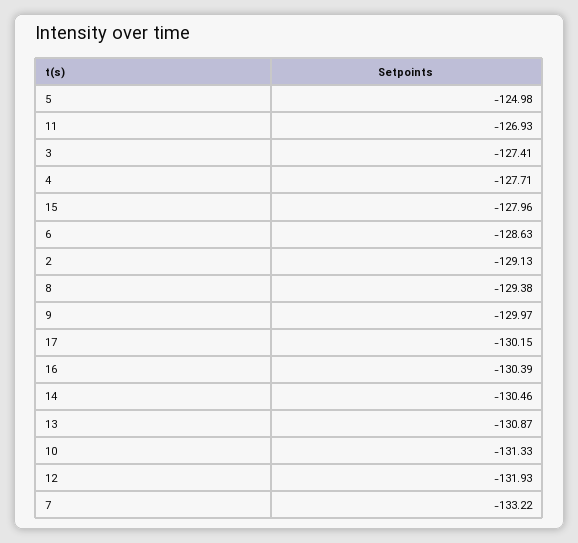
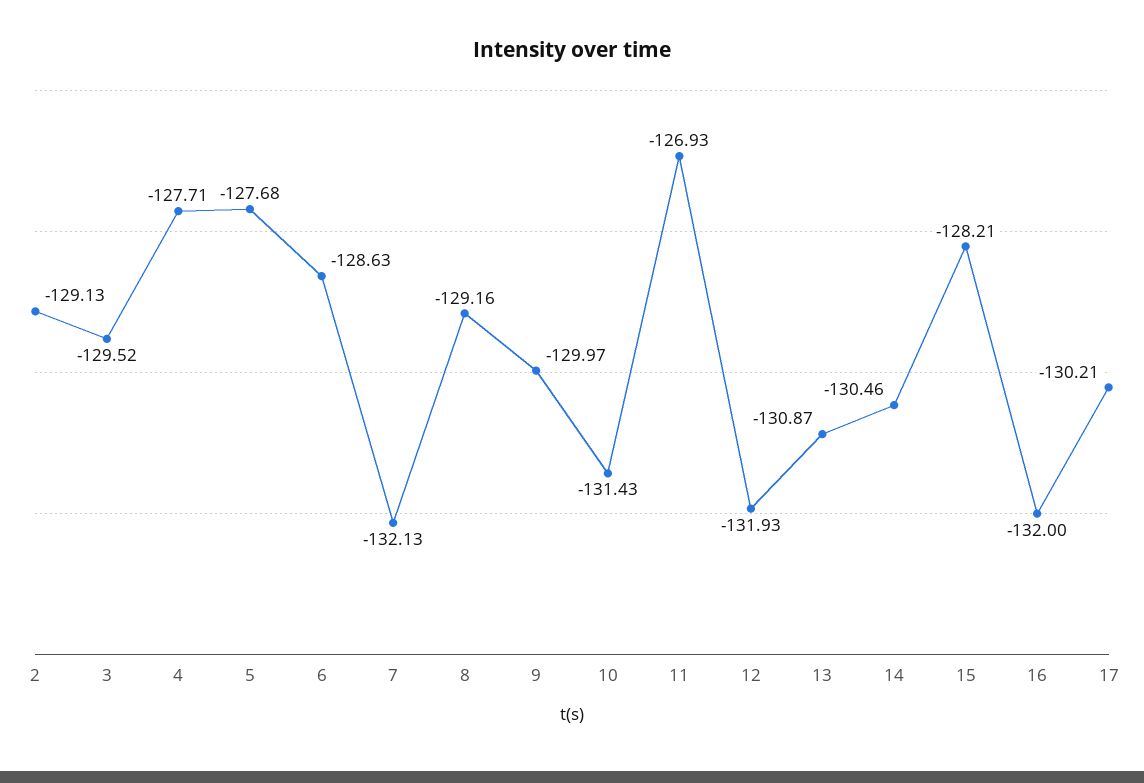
5: -124.98 -> -127.68
3: -127.41 -> -129.52
15: -127.96 -> -128.21
8: -129.38 -> -129.16
17: -130.15 -> -130.21
16: -130.39 -> -132
10: -131.33 -> -131.43
7: -133.22 -> -132.13

